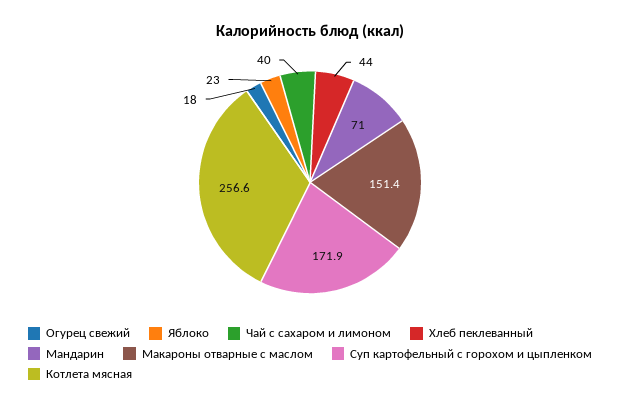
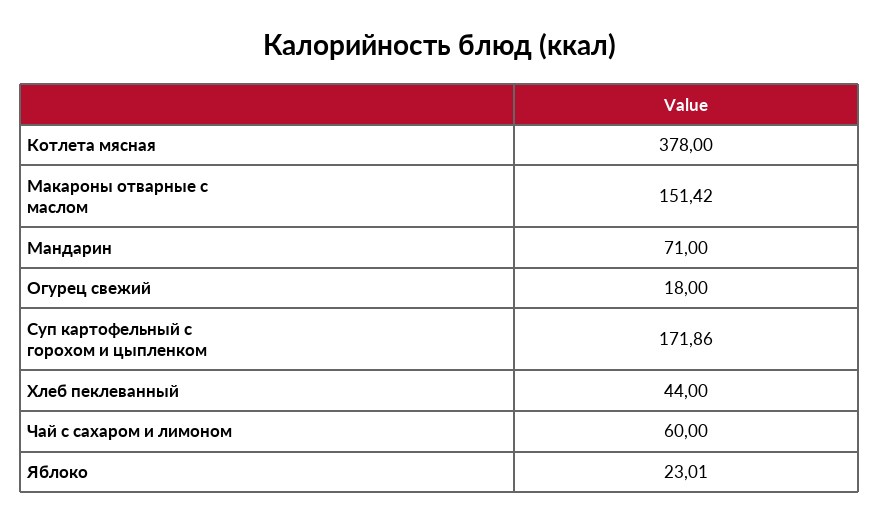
Чай с сахаром и лимоном: 40 -> 60
Котлета мясная: 256.6 -> 378

